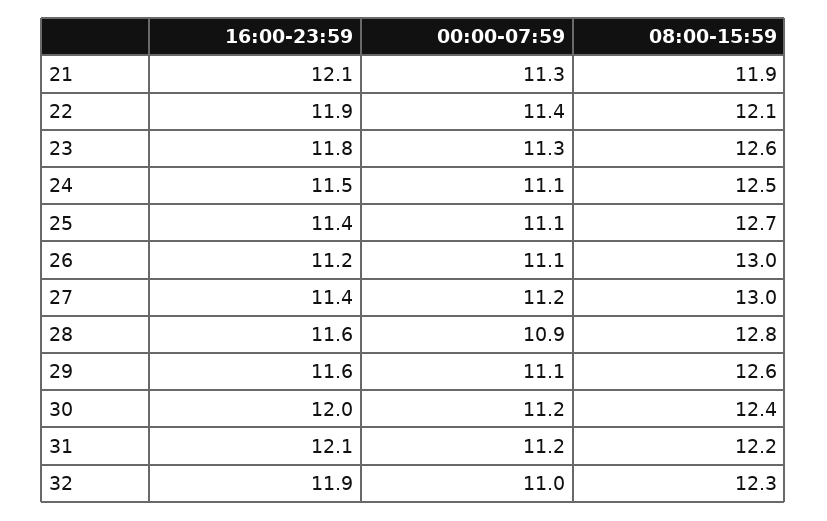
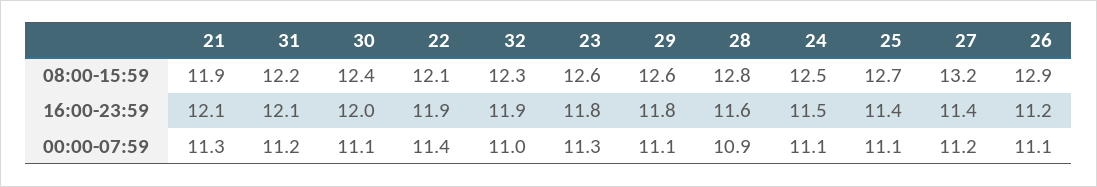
08:00-15:59, 26: 13 -> 12.9
08:00-15:59, 27: 13 -> 13.2
16:00-23:59, 29: 11.6 -> 11.8
00:00-07:59, 30: 11.2 -> 11.1

